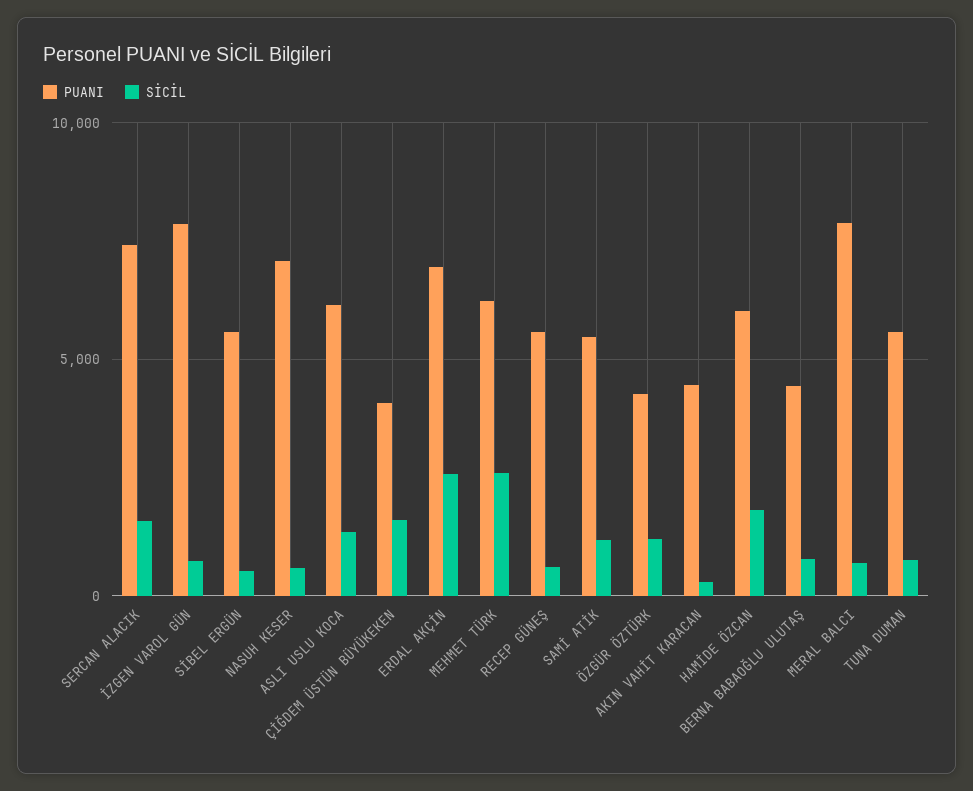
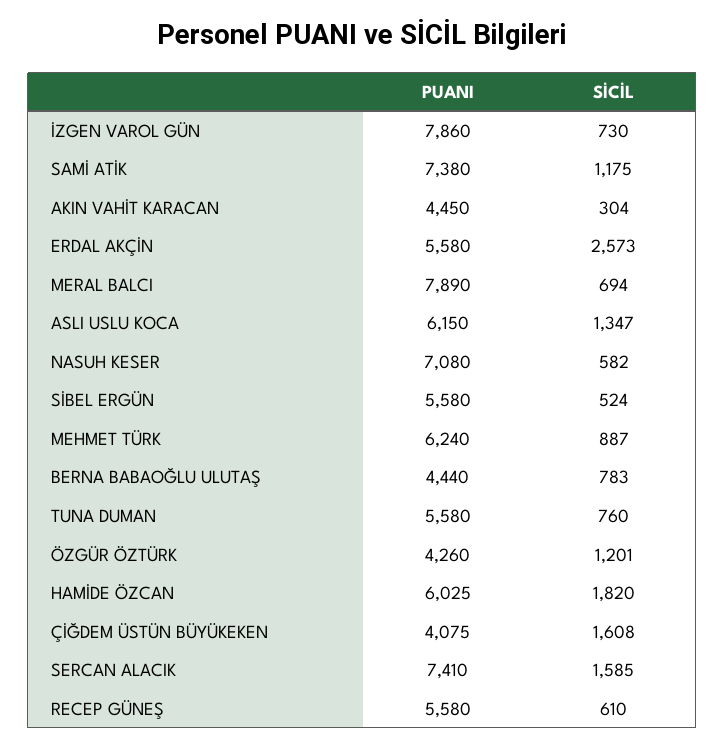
PUANI, ERDAL AKÇİN: 7000 -> 5580
SİCİL, MEHMET TÜRK: 2500 -> 887
PUANI, SAMİ ATİK: 5500 -> 7380

